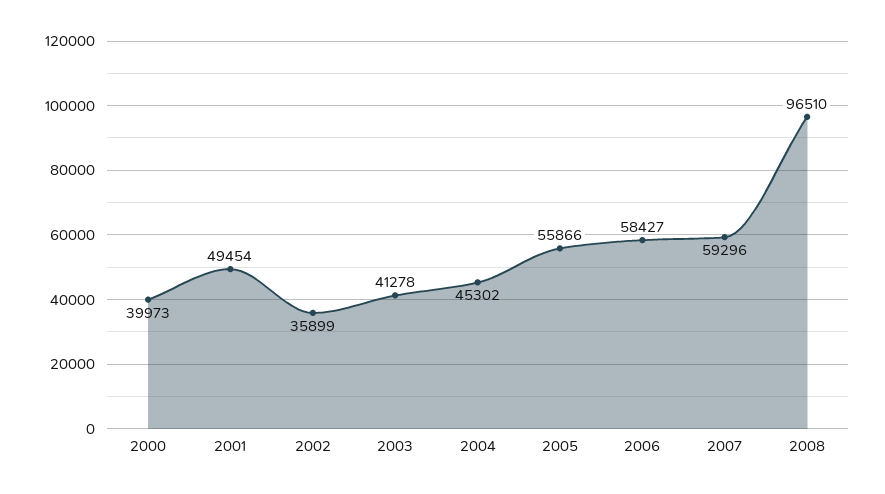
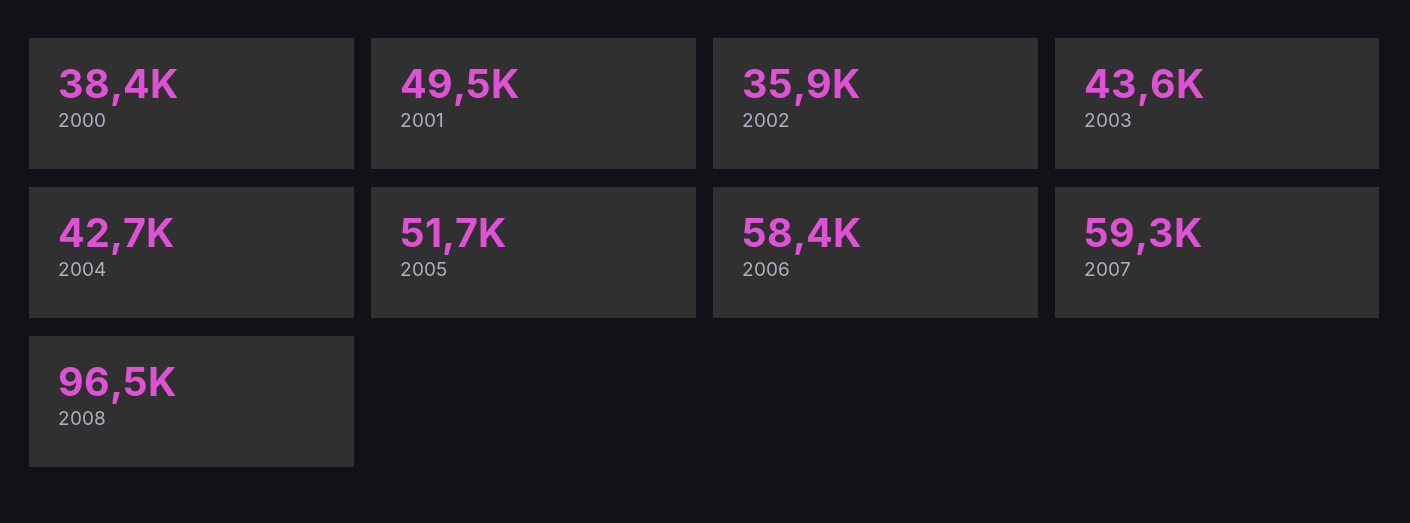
2000: 39973 -> 38400
2003: 41278 -> 43600
2004: 45302 -> 42700
2005: 55866 -> 51700

